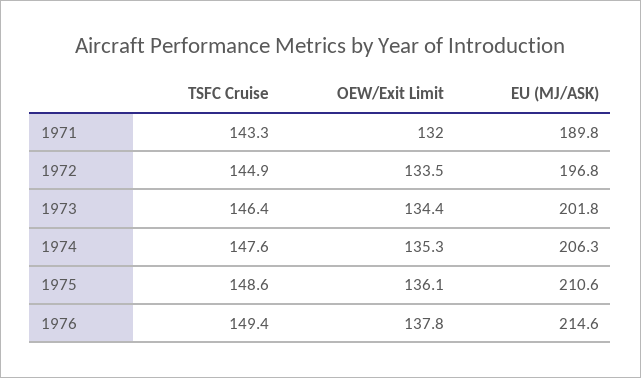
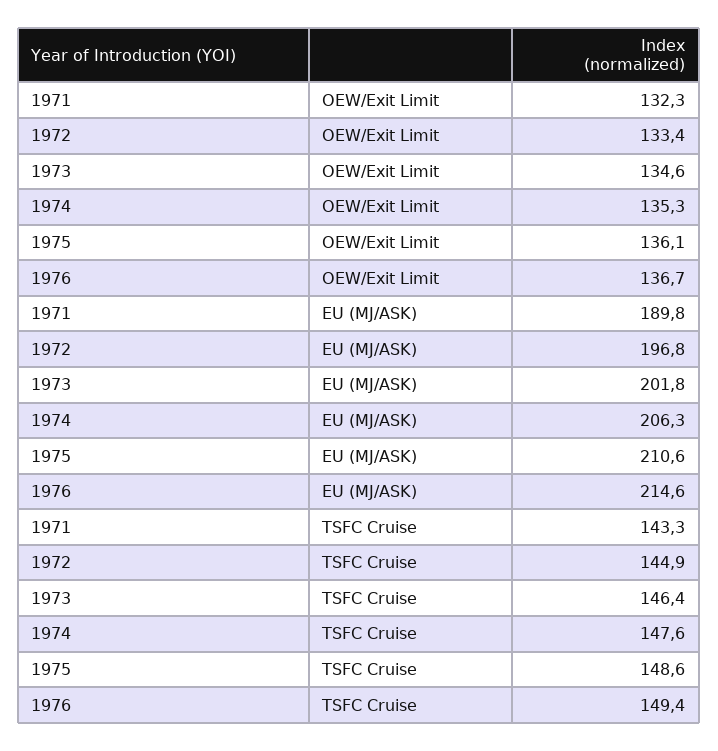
OEW/Exit Limit, 1971: 132 -> 132.3
OEW/Exit Limit, 1972: 133.5 -> 133.4
OEW/Exit Limit, 1973: 134.4 -> 134.6
OEW/Exit Limit, 1976: 137.8 -> 136.7

